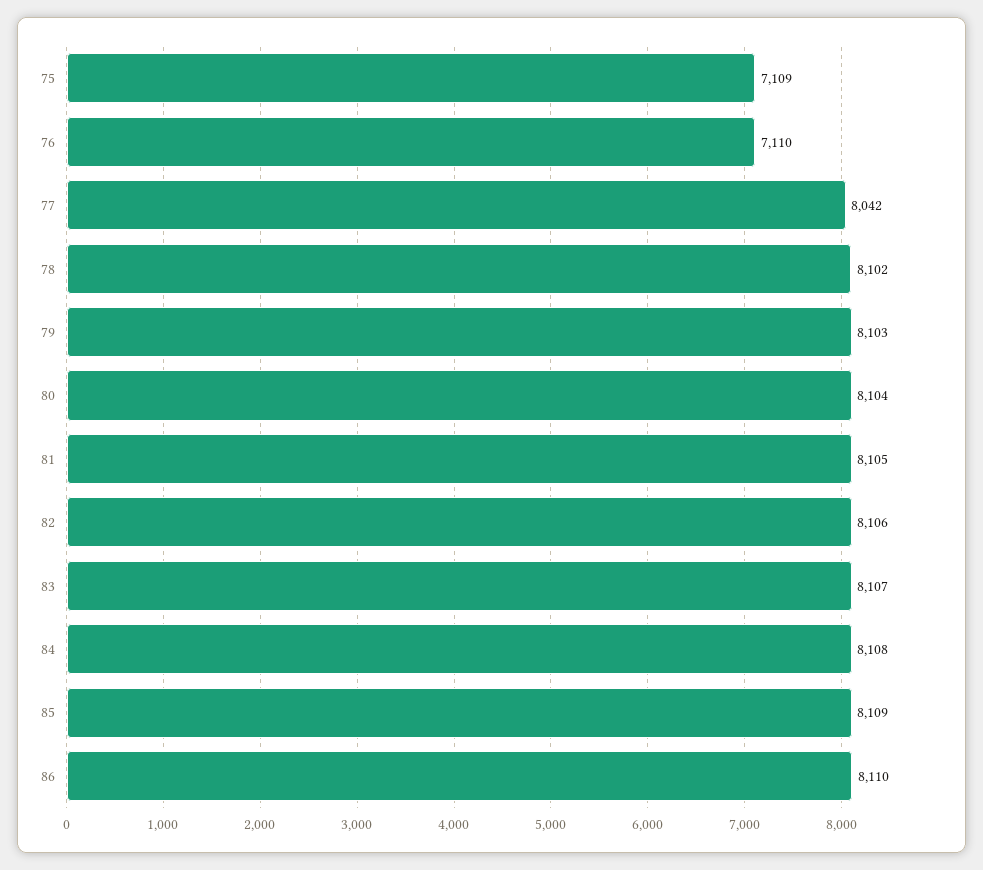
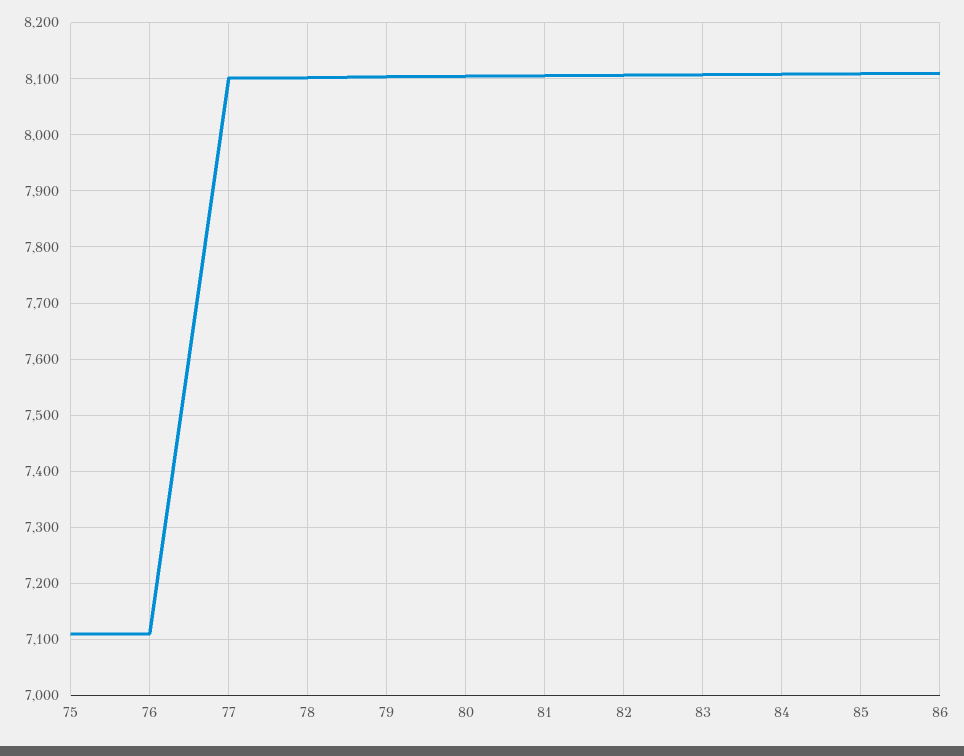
77: 8042 -> 8100

